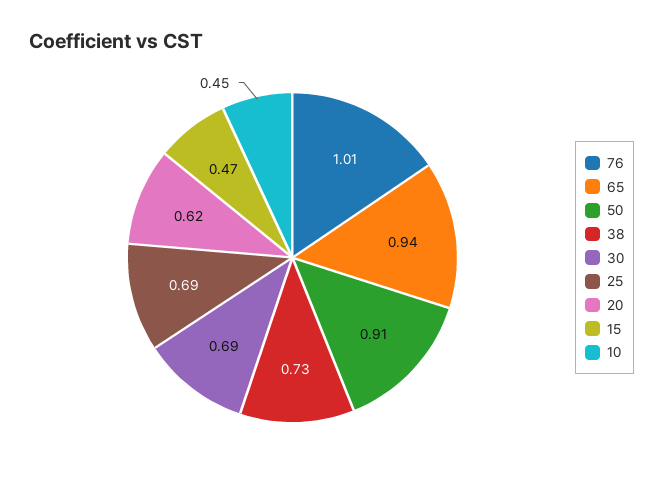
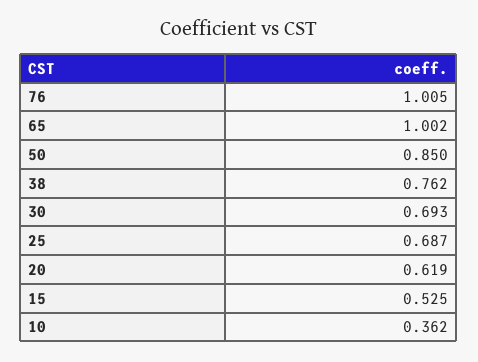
65: 0.94 -> 1.002
50: 0.91 -> 0.85
38: 0.73 -> 0.762
15: 0.47 -> 0.525
10: 0.45 -> 0.362

